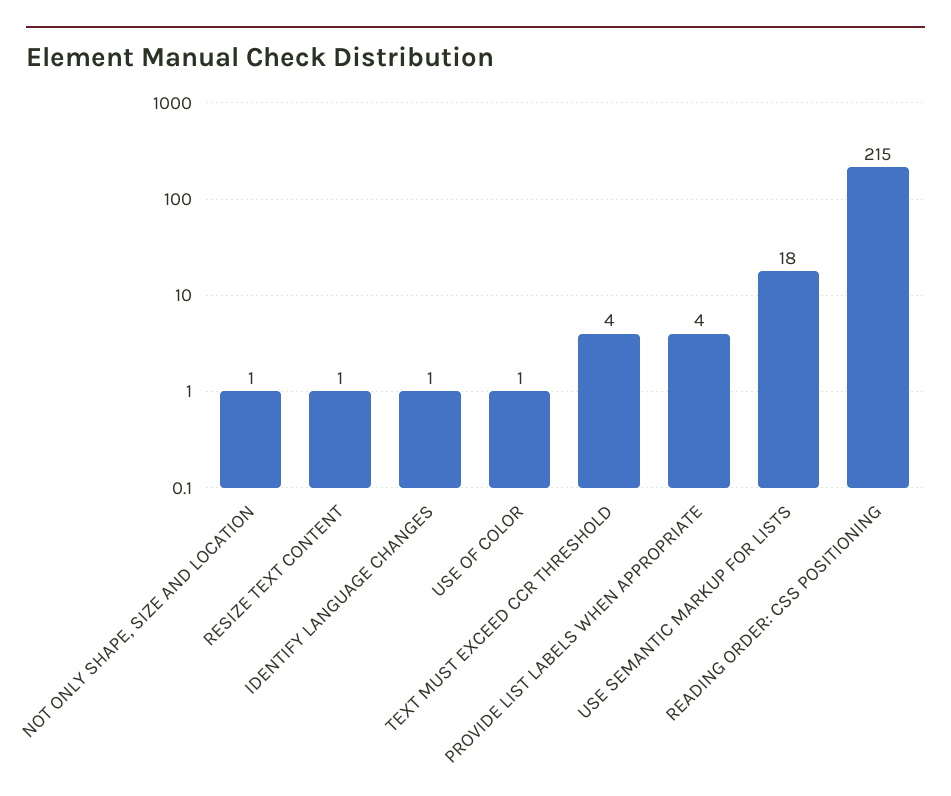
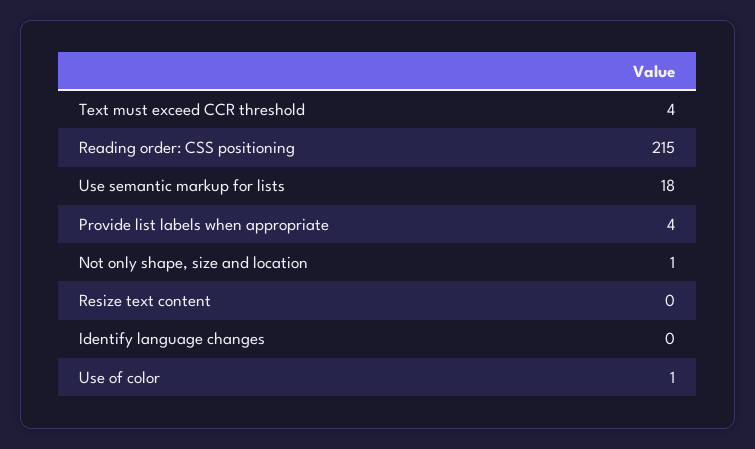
RESIZE TEXT CONTENT: 1 -> 0
IDENTIFY LANGUAGE CHANGES: 1 -> 0

